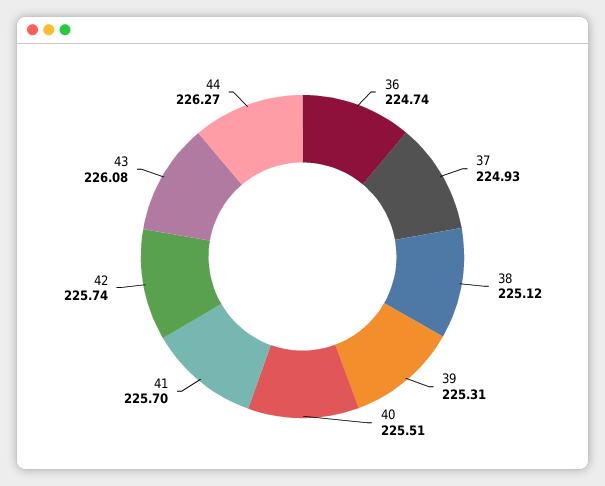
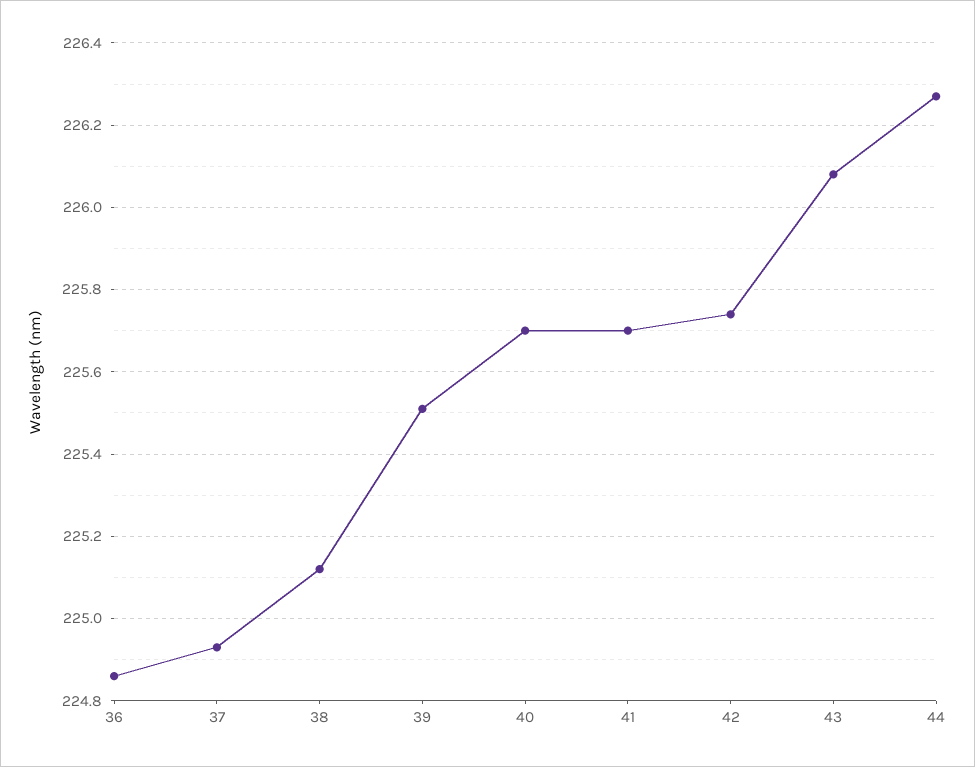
36: 224.74 -> 224.85
39: 225.31 -> 225.5
40: 225.51 -> 225.7

